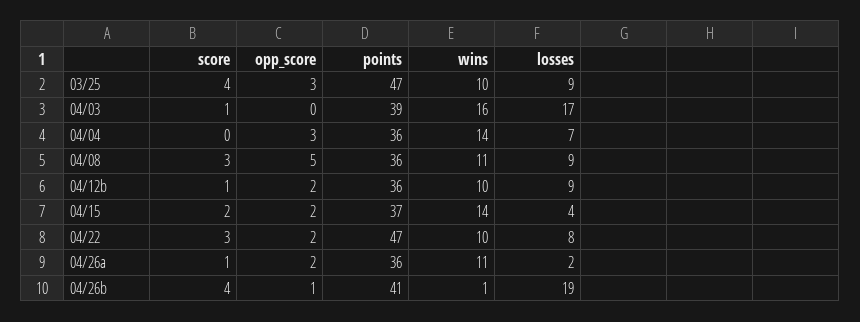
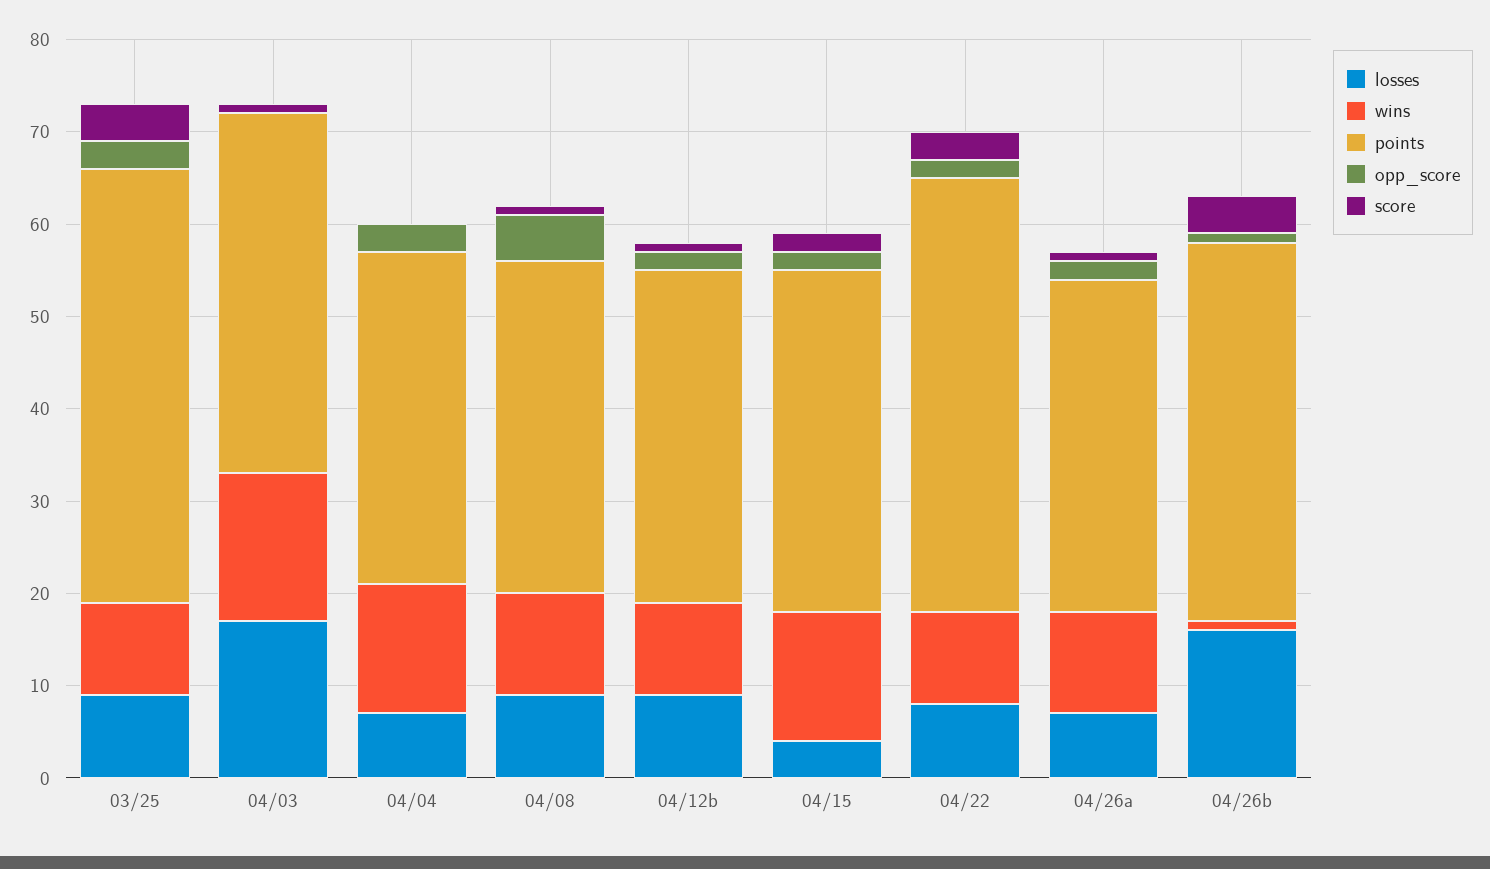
score, 04/08: 3 -> 1
losses, 04/26a: 2 -> 7
losses, 04/26b: 19 -> 16

